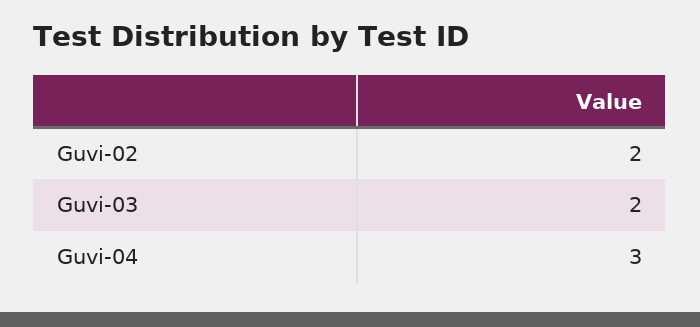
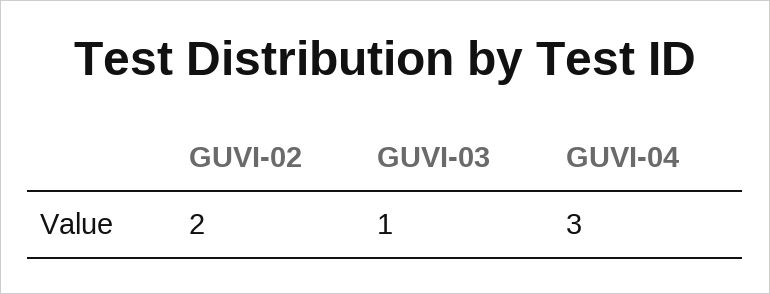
Guvi-03: 2 -> 1

